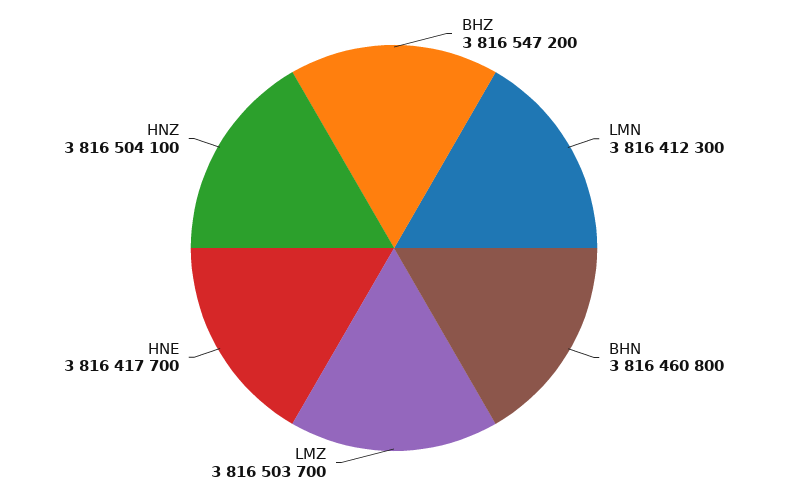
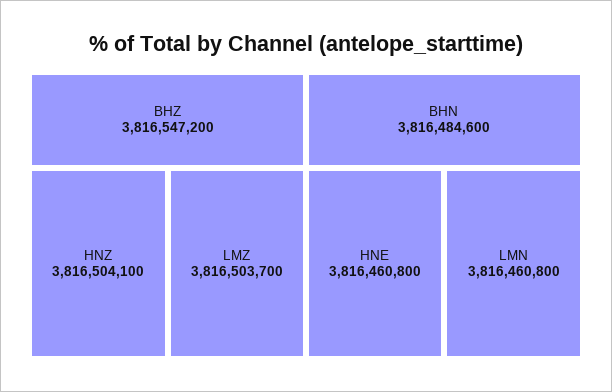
LMN: 3816412300 -> 3816460800
BHN: 3816460800 -> 3816484600
HNE: 3816417700 -> 3816460800

